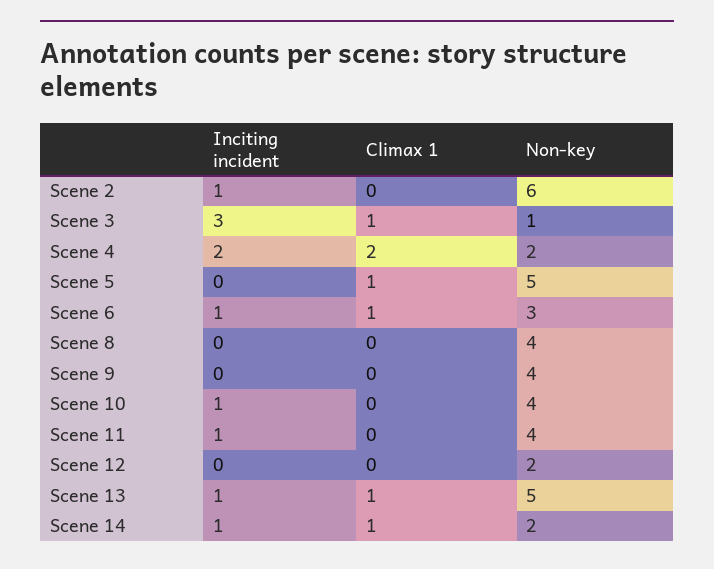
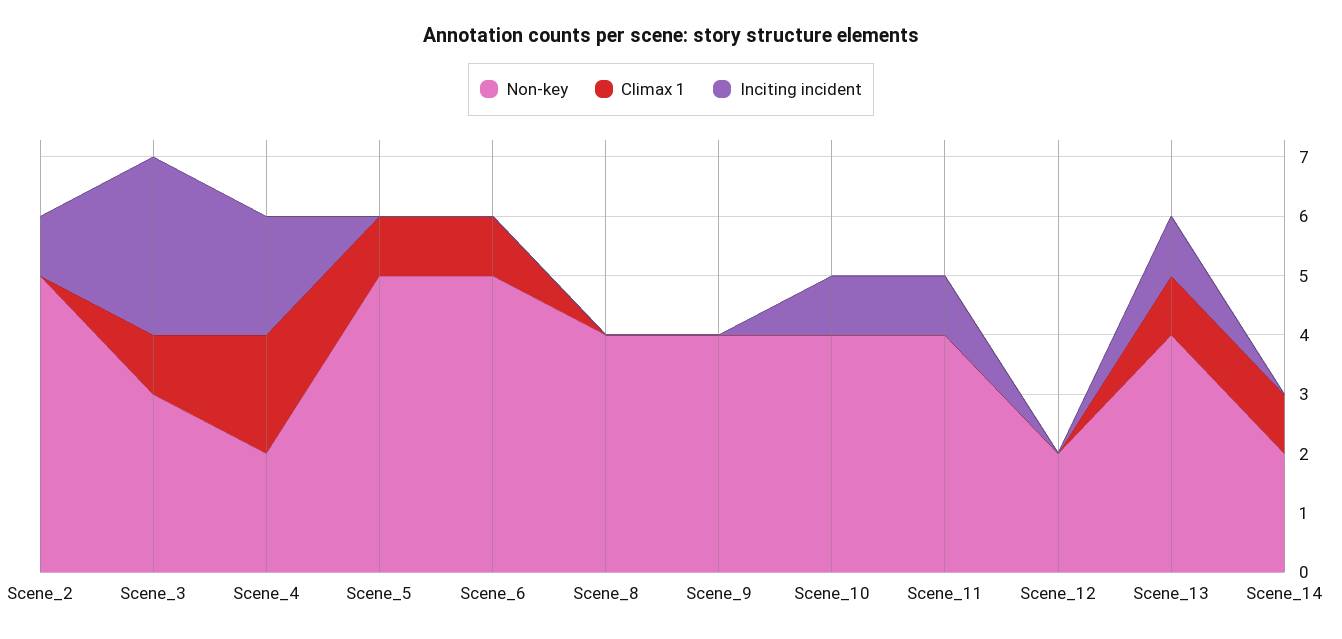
Non-key, Scene 2: 6 -> 5
Non-key, Scene 3: 1 -> 3
Inciting incident, Scene 6: 1 -> 0
Non-key, Scene 6: 3 -> 5
Non-key, Scene 13: 5 -> 4
Inciting incident, Scene 14: 1 -> 0

